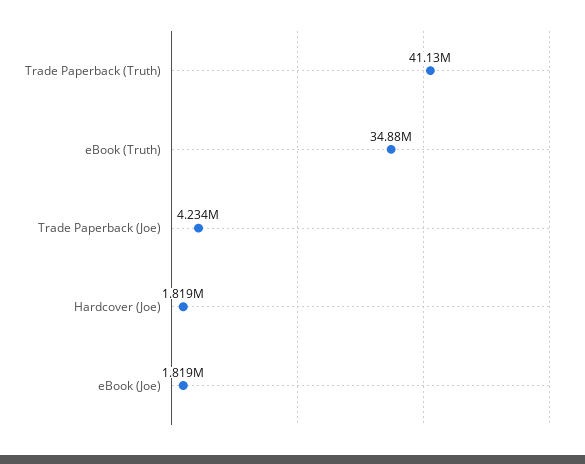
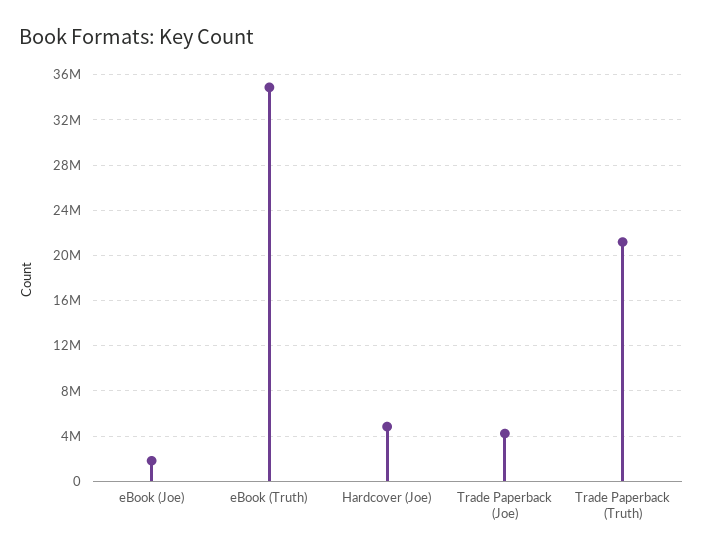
Trade Paperback (Truth): 41130000 -> 21000000
Hardcover (Joe): 1819000 -> 5000000

